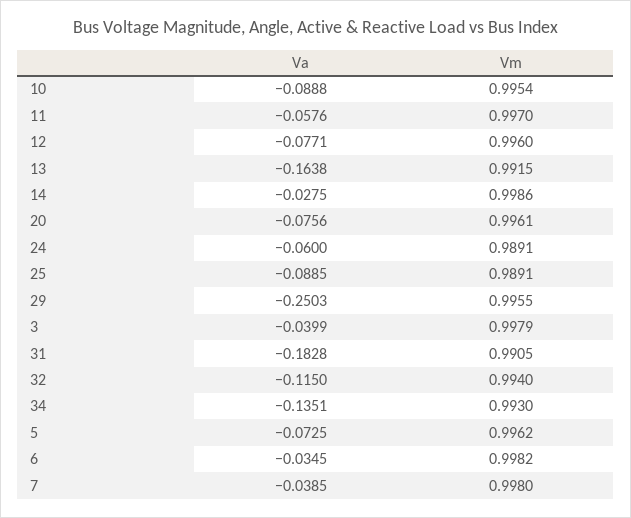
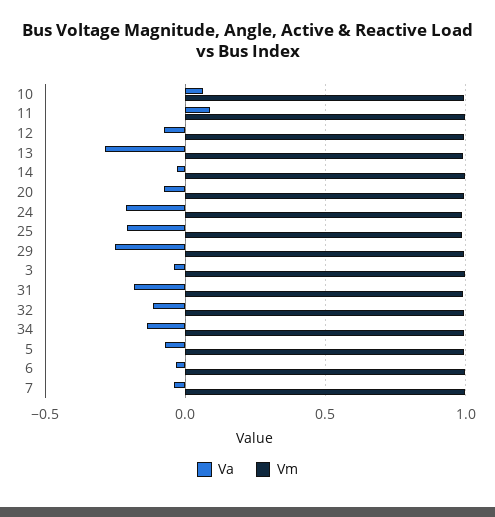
Va, 10: -0.0888 -> 0.05
Va, 11: -0.0576 -> 0.1
Va, 13: -0.1638 -> -0.3
Va, 24: -0.06 -> -0.2
Va, 25: -0.0885 -> -0.2

